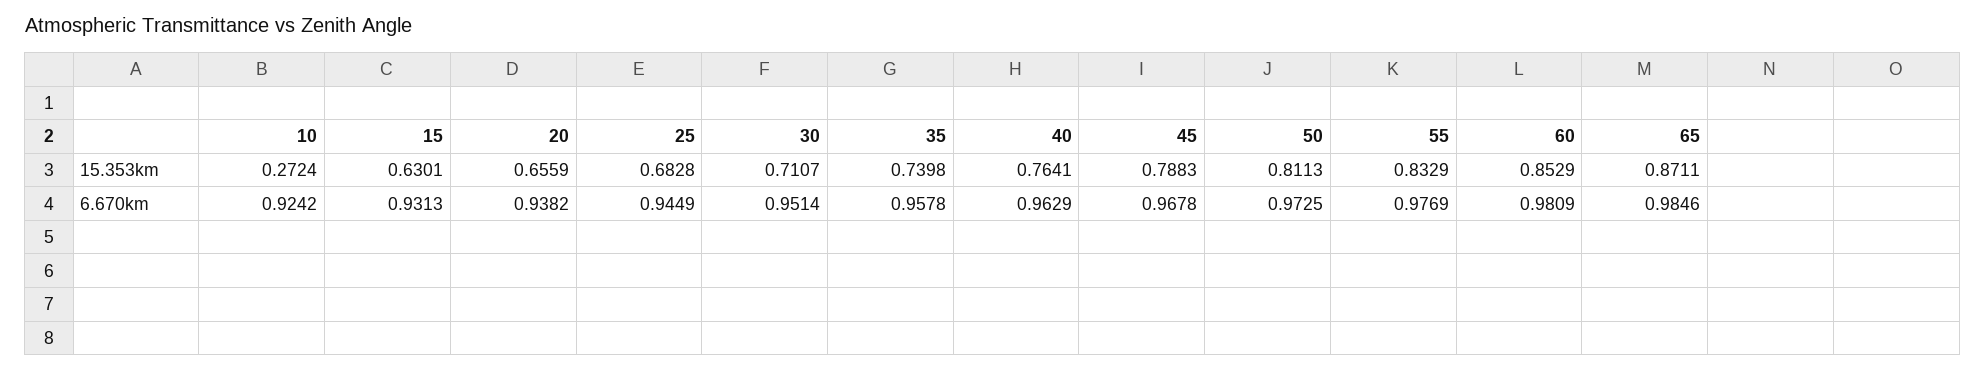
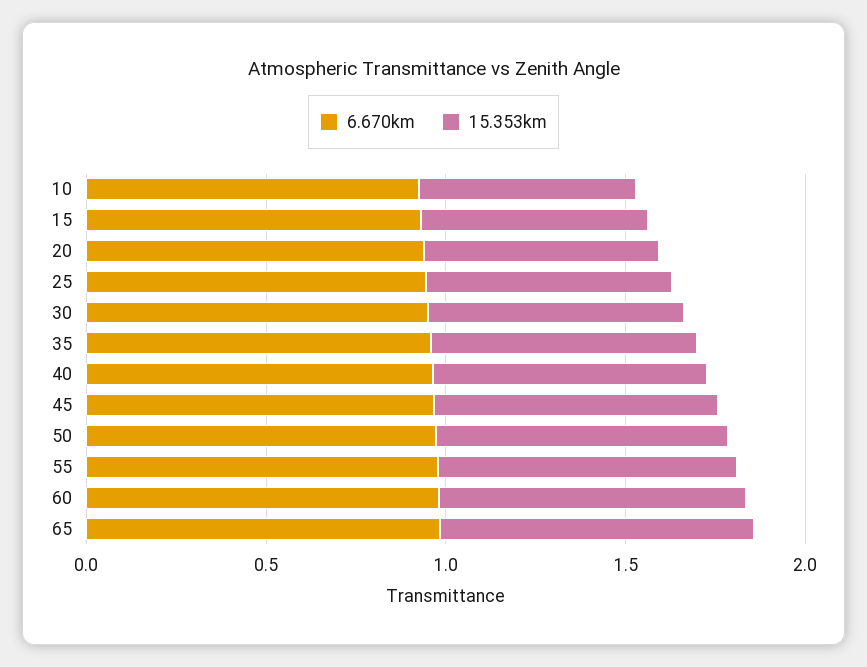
15.353km, 10: 0.2724 -> 0.6

